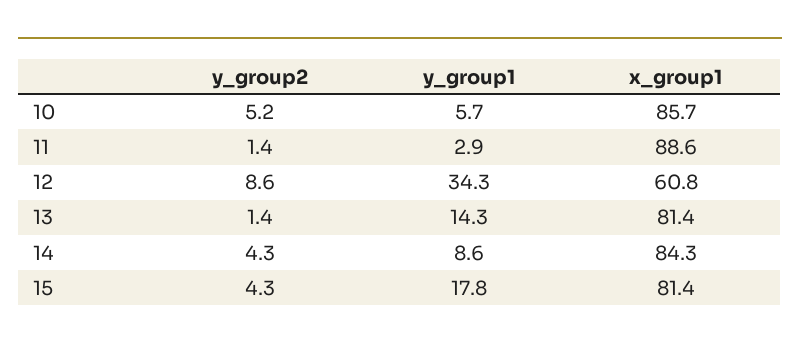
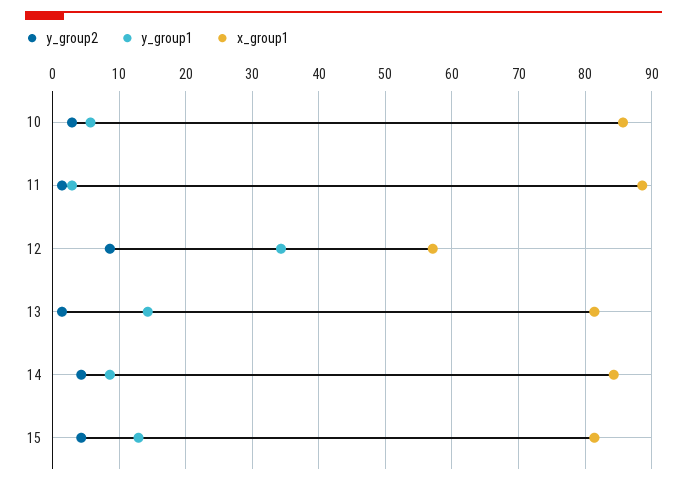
y_group2, 10: 5.2 -> 3
x_group1, 12: 60.8 -> 57
y_group1, 15: 17.8 -> 13

